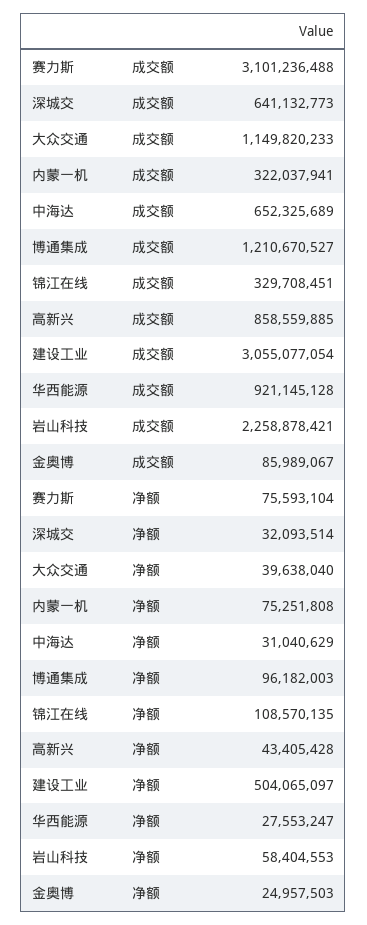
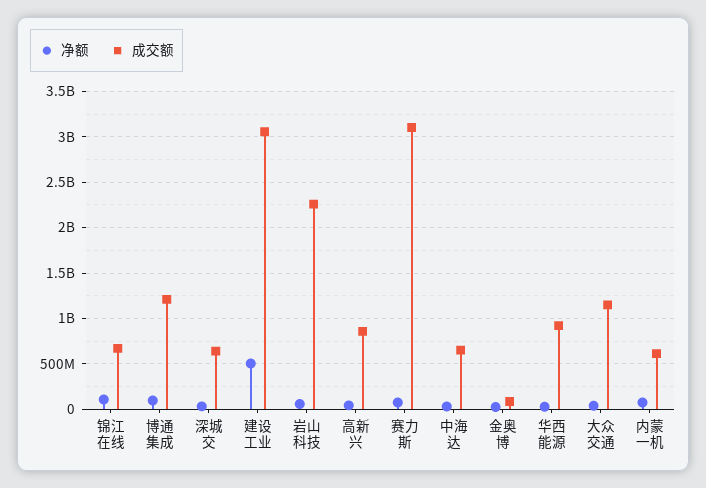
成交额, 内蒙一机: 322037941 -> 600000000
成交额, 锦江在线: 329708451 -> 700000000

